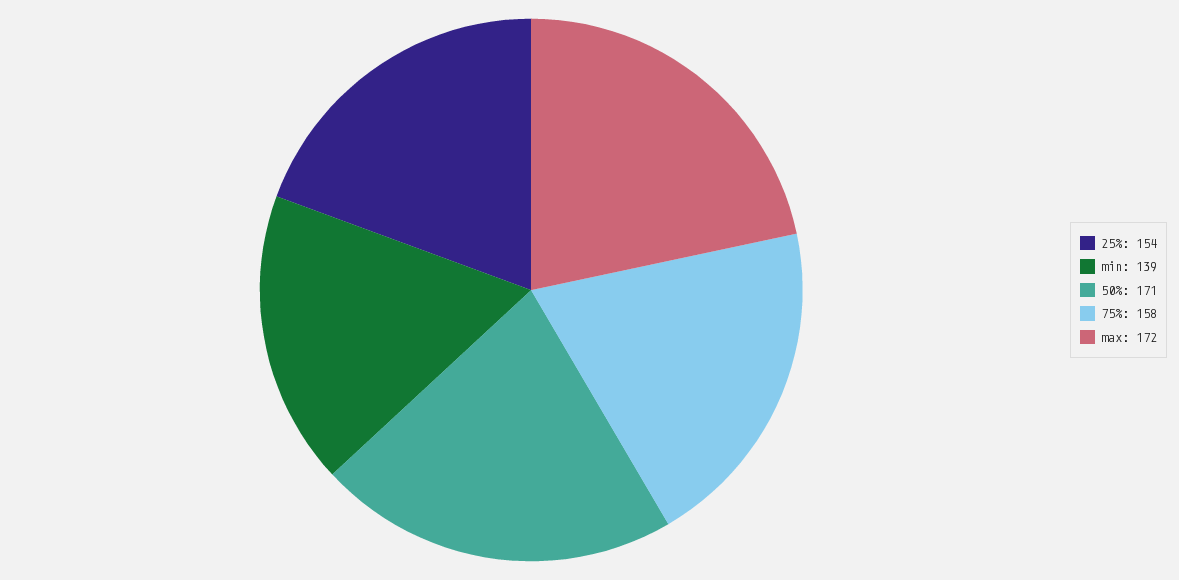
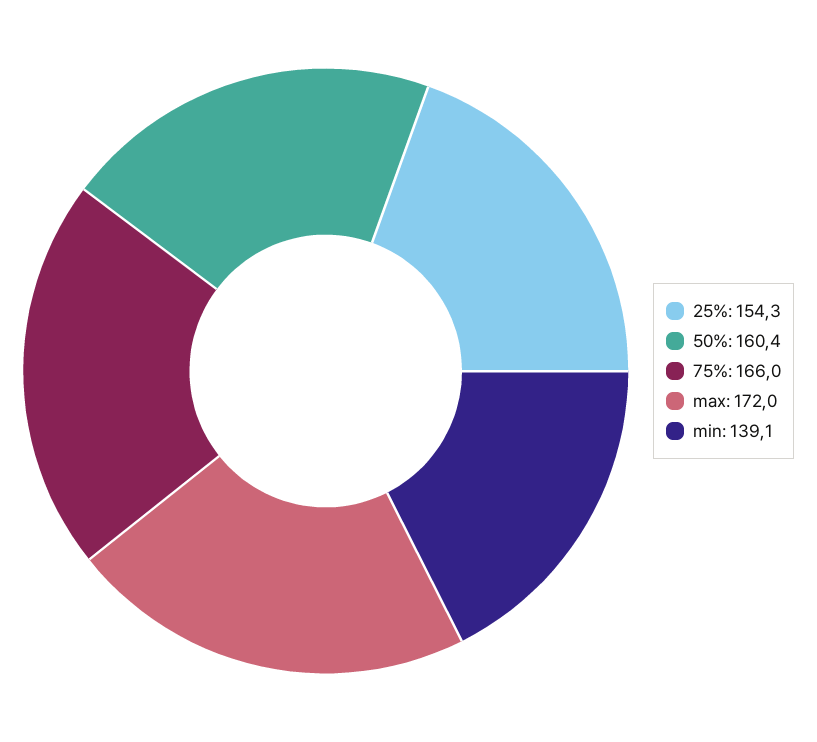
50%: 171 -> 160.4
75%: 158 -> 166

